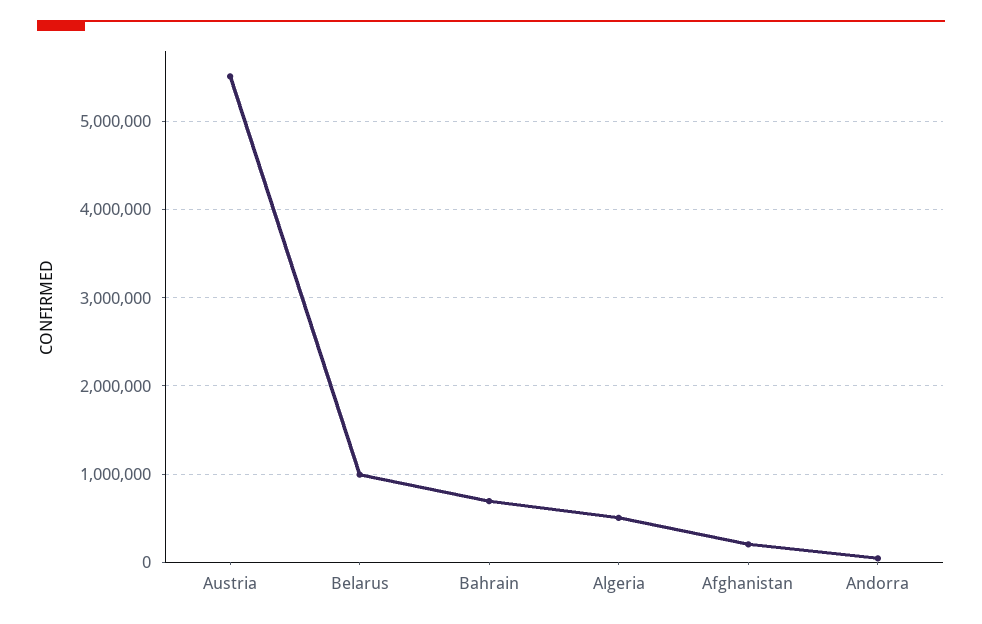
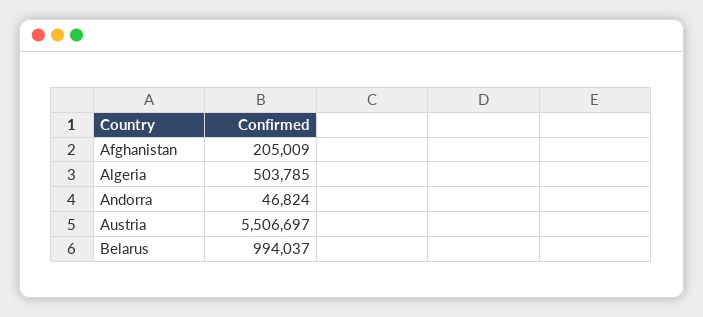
Bahrain: 700000 -> none

